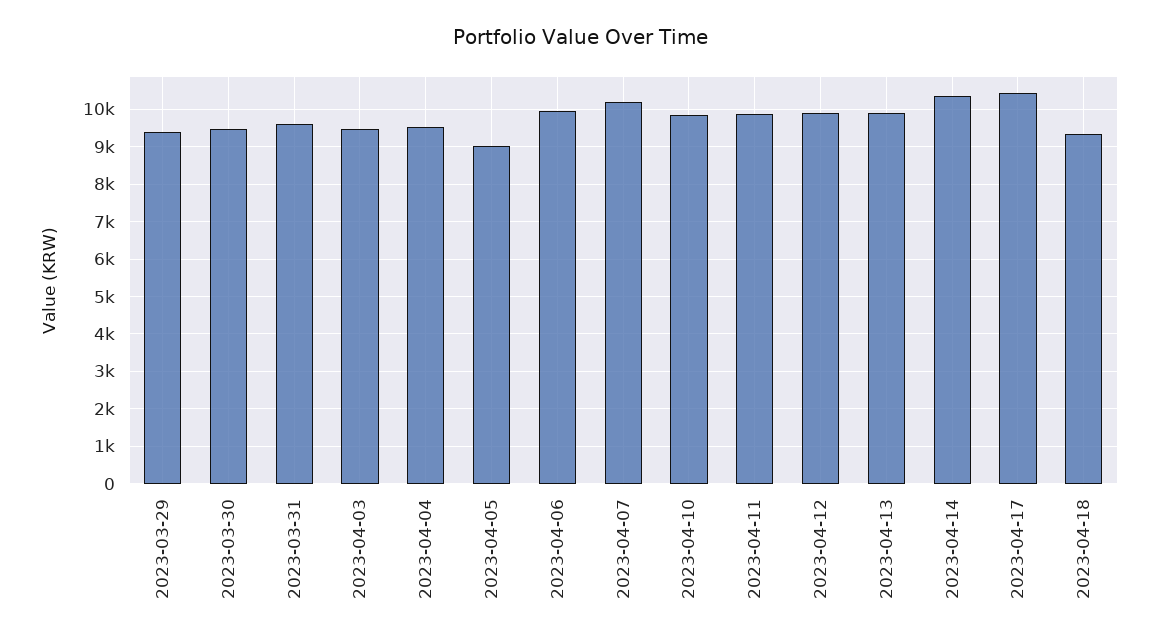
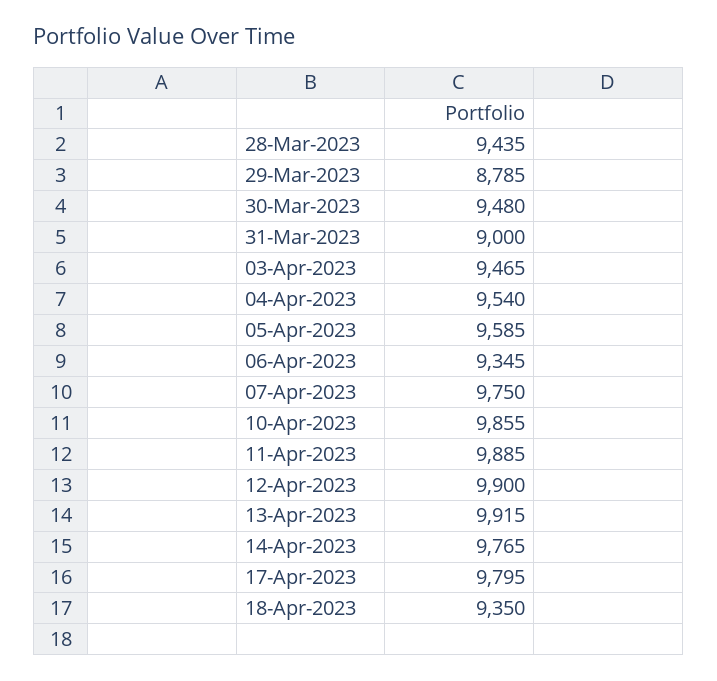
2023-03-29: 9400 -> 8785
2023-03-31: 9600 -> 9000
2023-04-05: 9000 -> 9585
2023-04-06: 10000 -> 9345
2023-04-07: 10200 -> 9750
2023-04-14: 10400 -> 9765
2023-04-17: 10400 -> 9795
28-Mar-2023: none -> 9435

